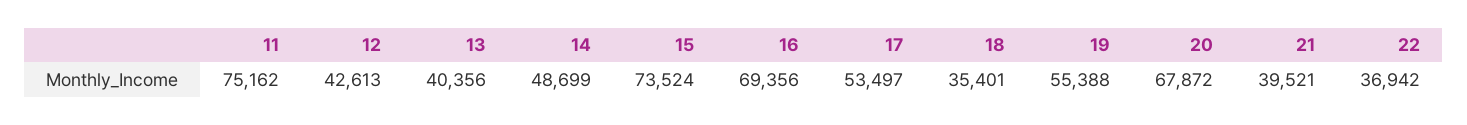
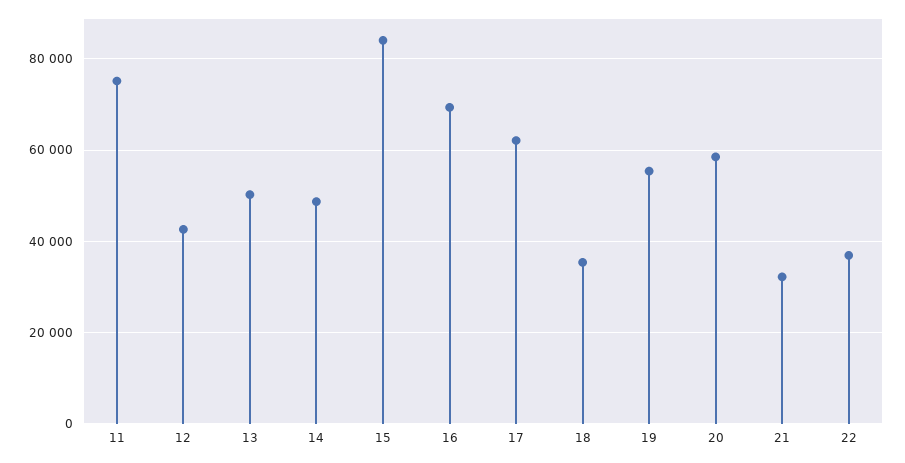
13: 40356 -> 50000
15: 73524 -> 84000
17: 53497 -> 62000
20: 67872 -> 58000
21: 39521 -> 32000

